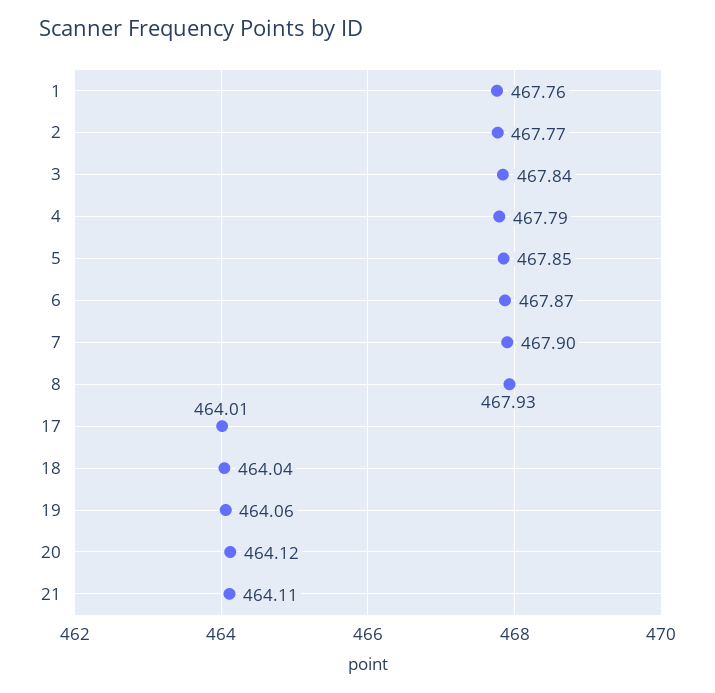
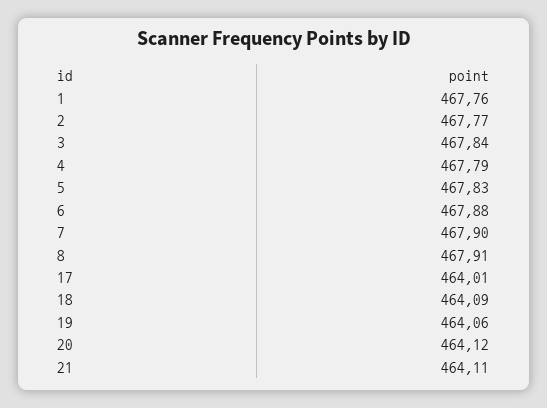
5: 467.85 -> 467.83
6: 467.87 -> 467.88
8: 467.93 -> 467.91
18: 464.04 -> 464.09

